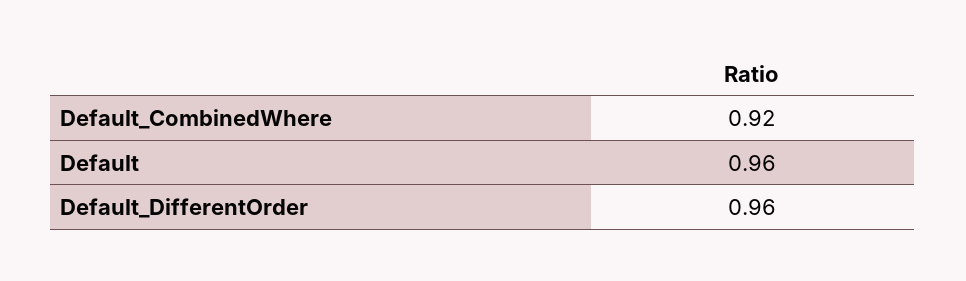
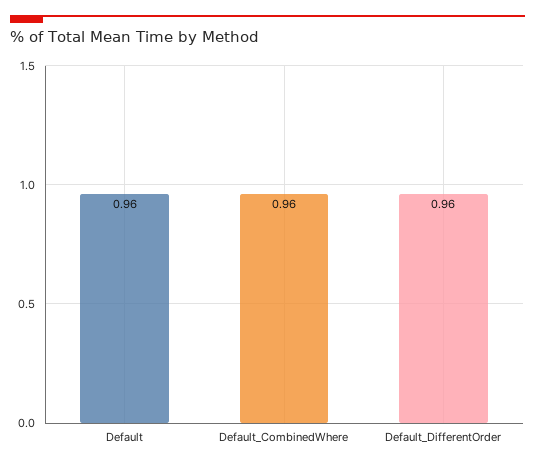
Default_CombinedWhere: 0.92 -> 0.96

